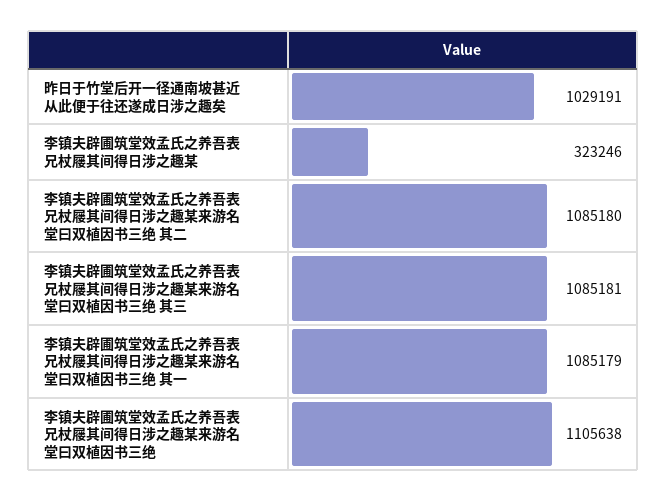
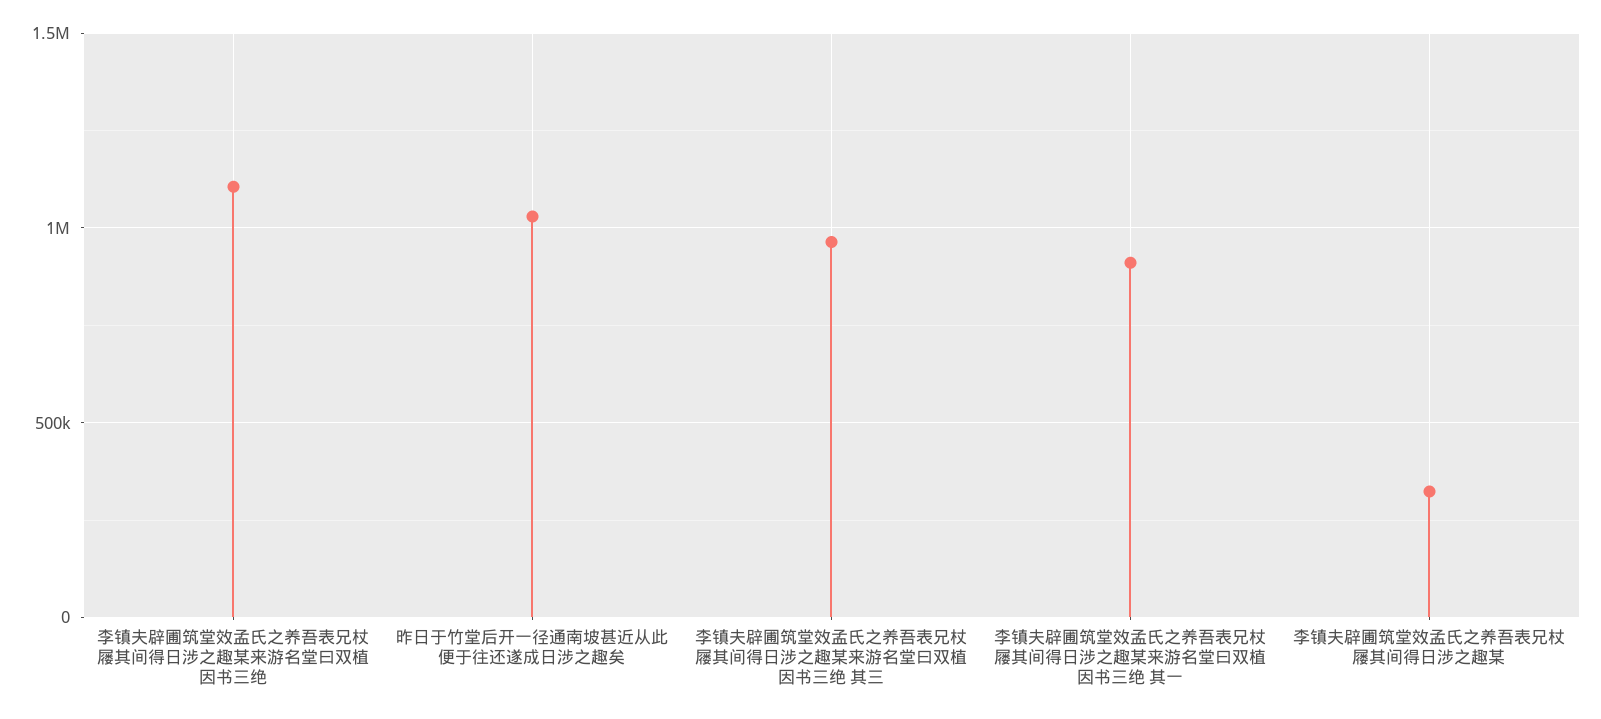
李镇夫辟圃筑堂效孟氏之养吾表兄杖屦其间得日涉之趣某来游名堂曰双植因书三绝 其二: 1085180 -> none
李镇夫辟圃筑堂效孟氏之养吾表兄杖屦其间得日涉之趣某来游名堂曰双植因书三绝 其三: 1085181 -> 950000
李镇夫辟圃筑堂效孟氏之养吾表兄杖屦其间得日涉之趣某来游名堂曰双植因书三绝 其一: 1085179 -> 900000

